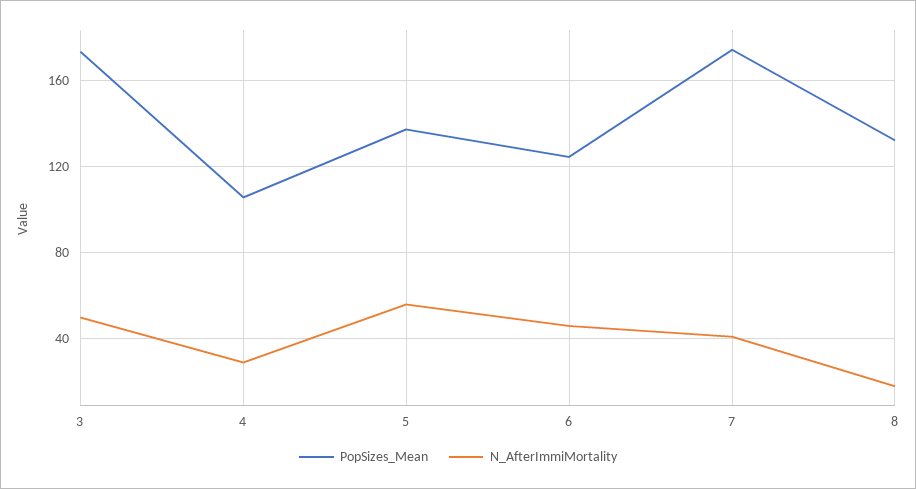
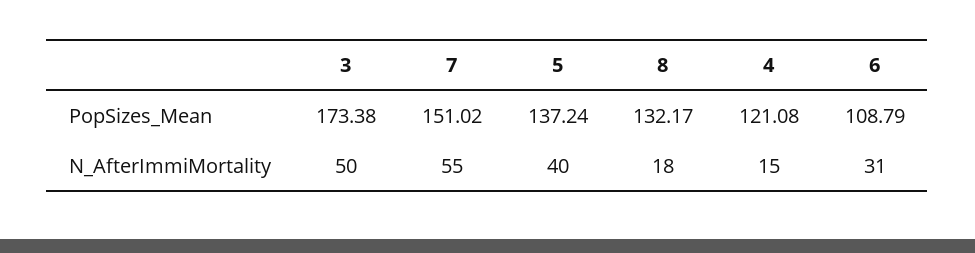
PopSizes_Mean, 4: 105 -> 121.08
N_AfterImmiMortality, 4: 30 -> 15
N_AfterImmiMortality, 5: 55 -> 40
PopSizes_Mean, 6: 125 -> 108.79
N_AfterImmiMortality, 6: 45 -> 31
PopSizes_Mean, 7: 175 -> 151.02
N_AfterImmiMortality, 7: 40 -> 55

